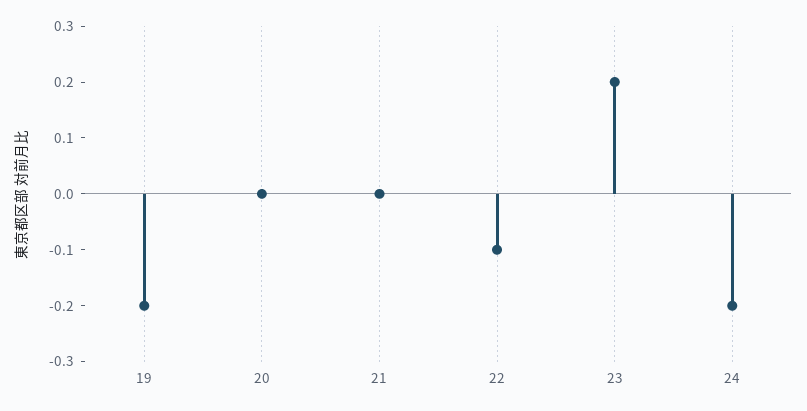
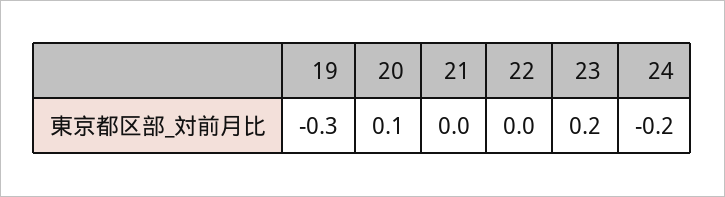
19: -0.2 -> -0.3
20: 0 -> 0.1
22: -0.1 -> 0

